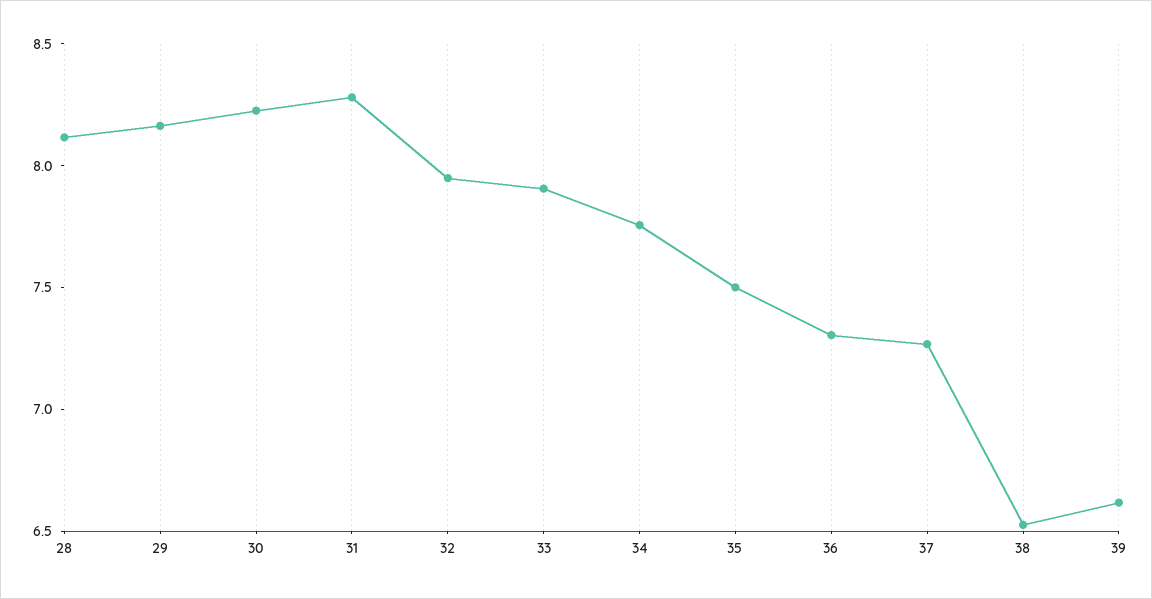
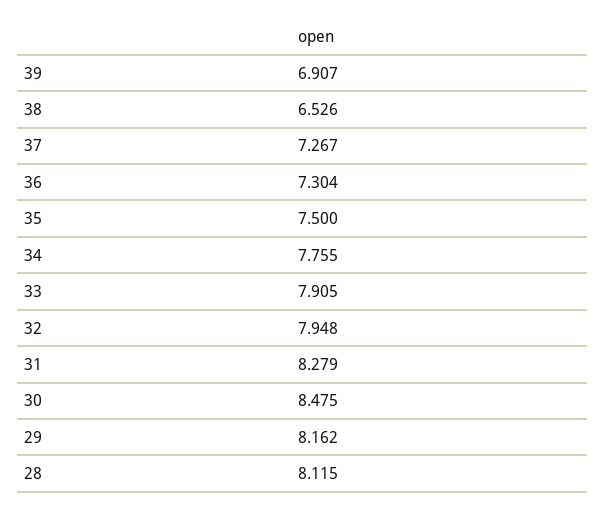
30: 8.2 -> 8.475
39: 6.6 -> 6.907

